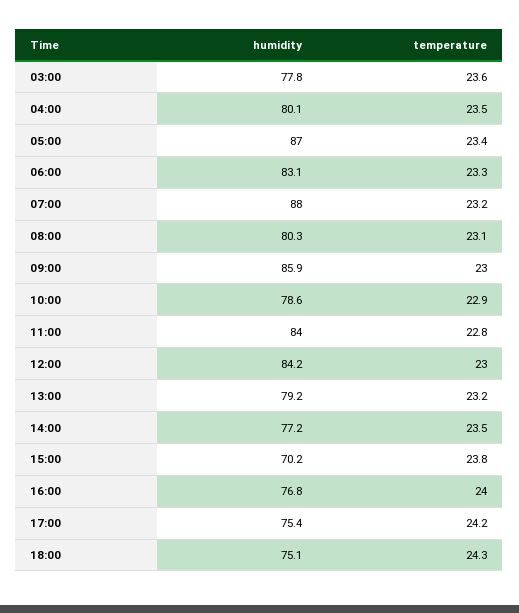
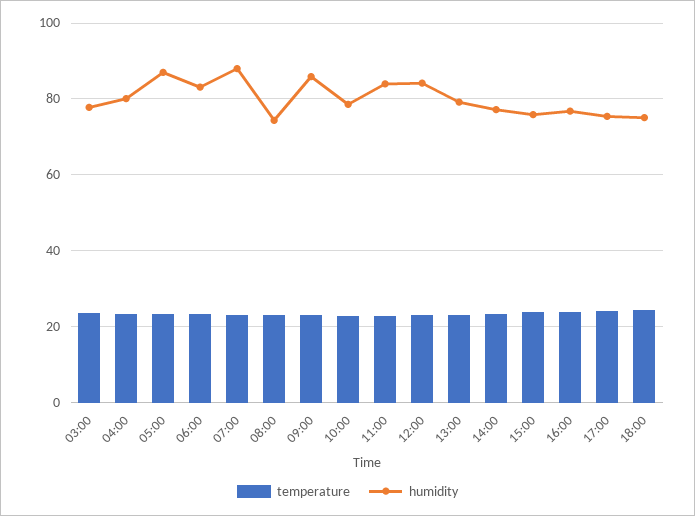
humidity, 08:00: 80.3 -> 74
humidity, 15:00: 70.2 -> 76

